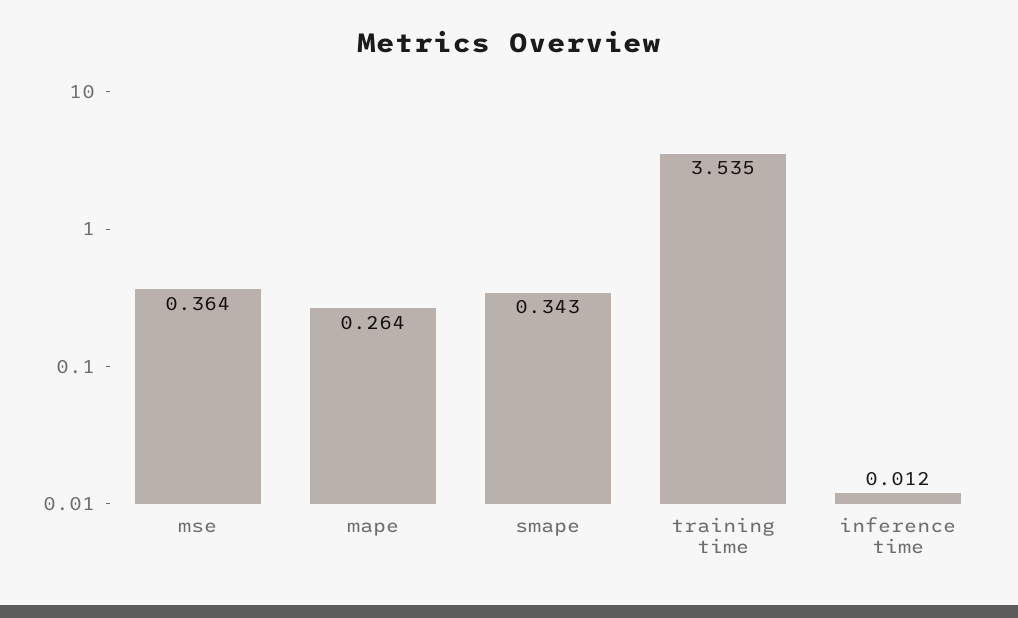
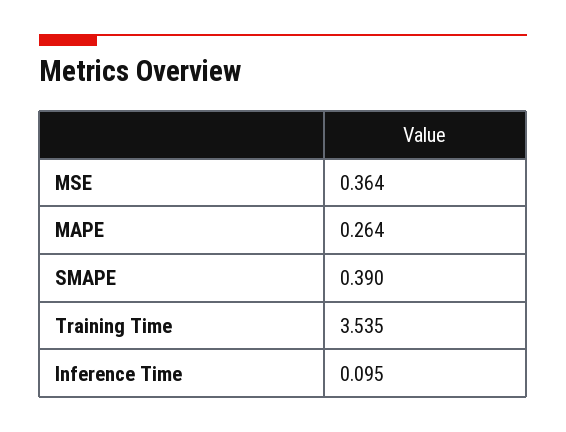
smape: 0.343 -> 0.39
inference time: 0.012 -> 0.095

